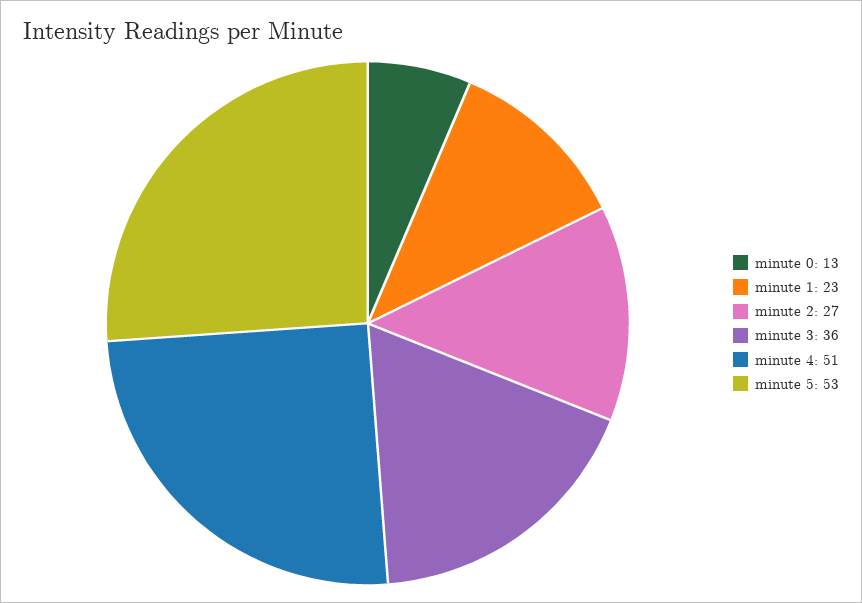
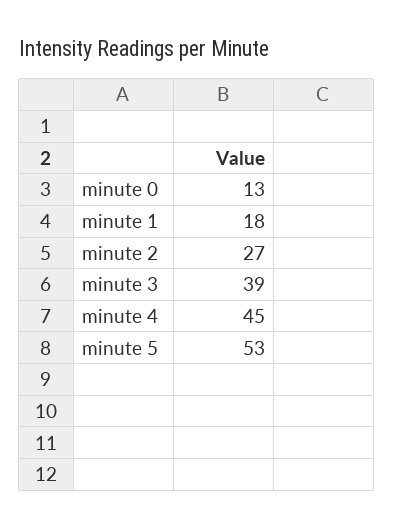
minute 1: 23 -> 18
minute 3: 36 -> 39
minute 4: 51 -> 45

